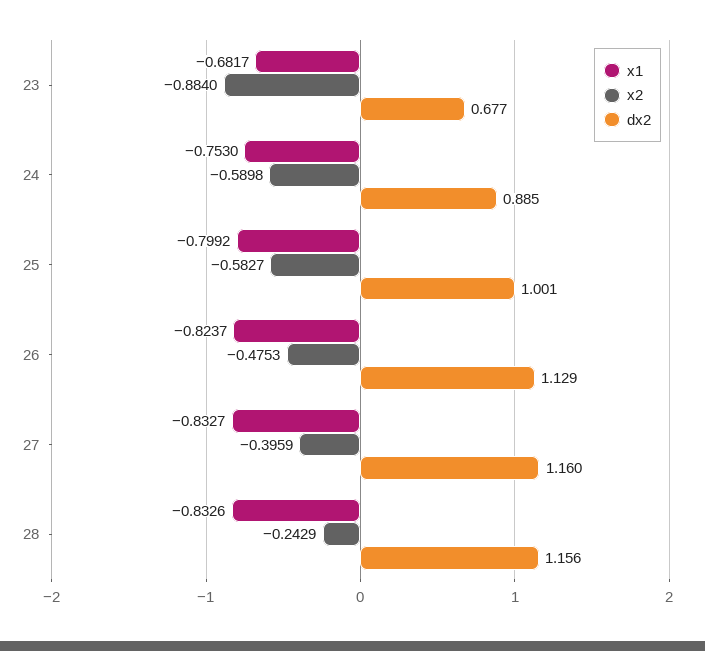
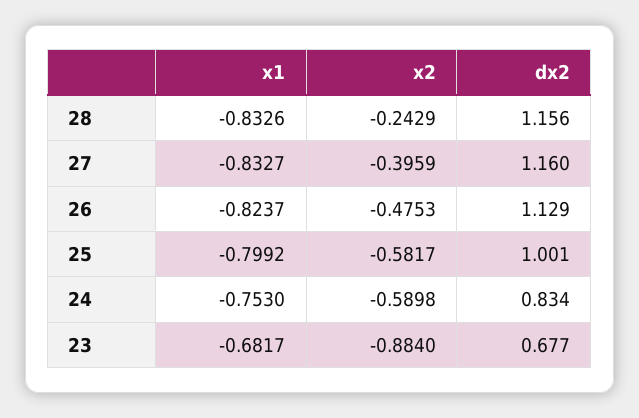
dx2, 24: 0.885 -> 0.834
x2, 25: -0.5827 -> -0.5817

